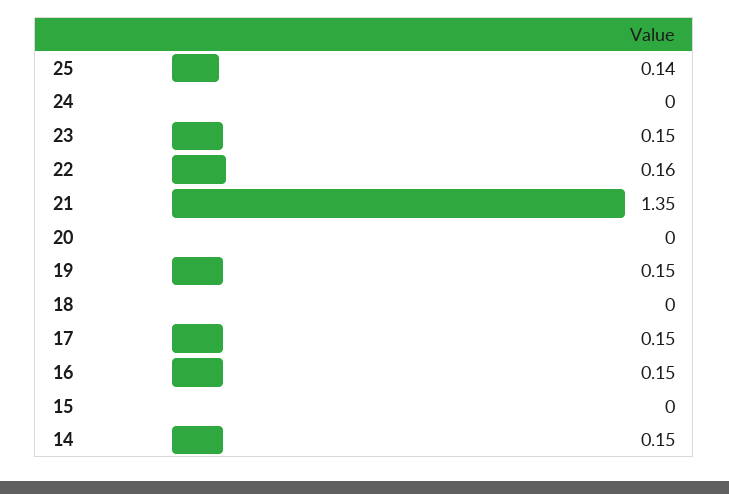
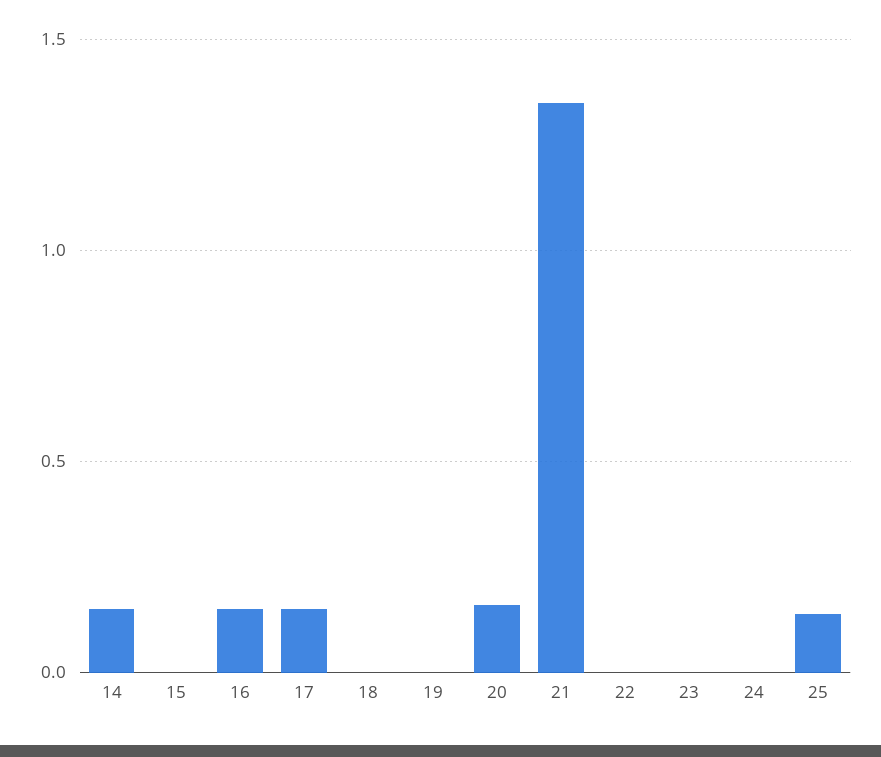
23: 0.15 -> 0
22: 0.16 -> 0
20: 0 -> 0.15
19: 0.15 -> 0

